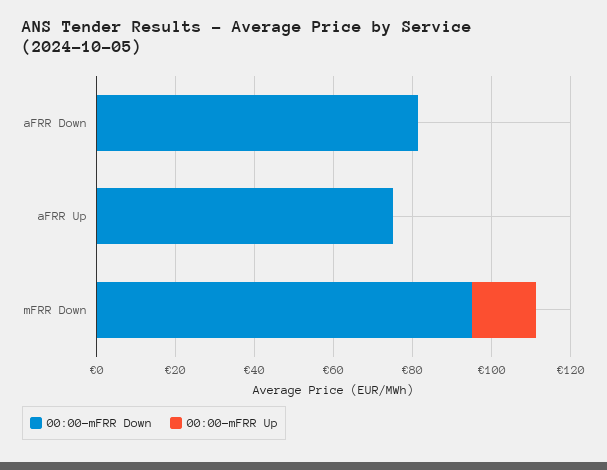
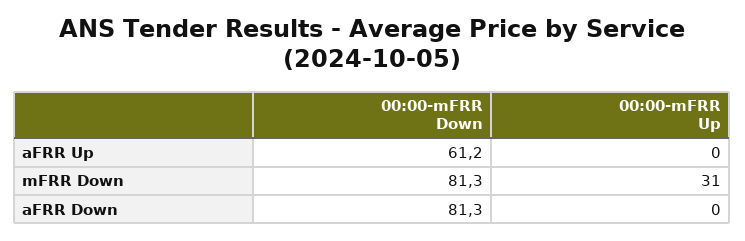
00:00-mFRR Down, aFRR Up: 75 -> 61.2
00:00-mFRR Down, mFRR Down: 95 -> 81.3
00:00-mFRR Up, mFRR Down: 15 -> 31

